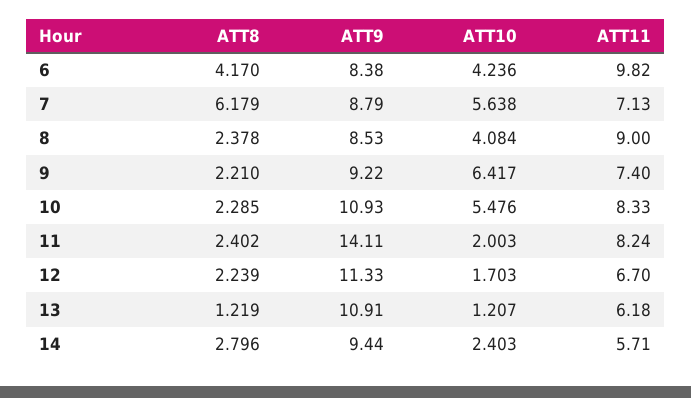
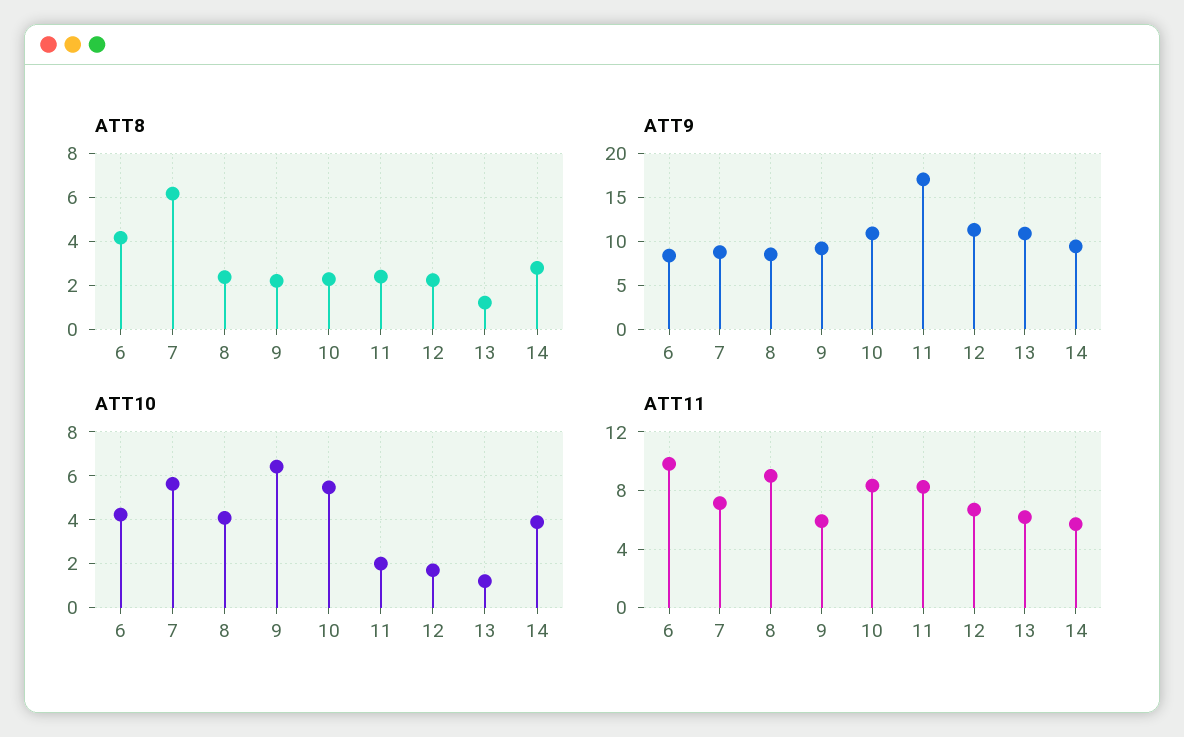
ATT11, 9: 7.4 -> 6
ATT9, 11: 14.11 -> 17
ATT10, 14: 2.403 -> 4

